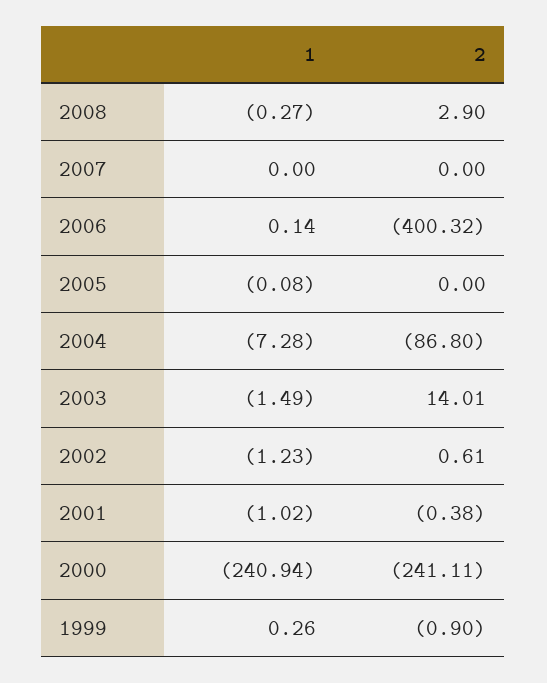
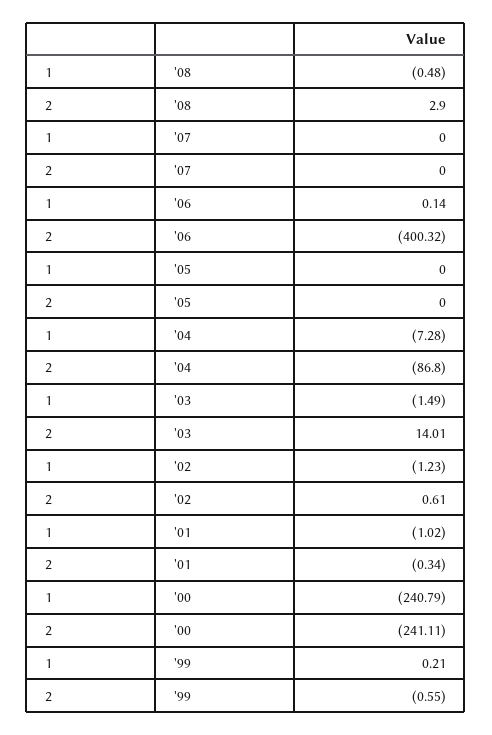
1, 2008: -0.27 -> -0.48
1, 2005: -0.08 -> 0
2, 2001: -0.38 -> -0.34
1, 2000: -240.94 -> -240.79
1, 1999: 0.26 -> 0.21
2, 1999: -0.9 -> -0.55

